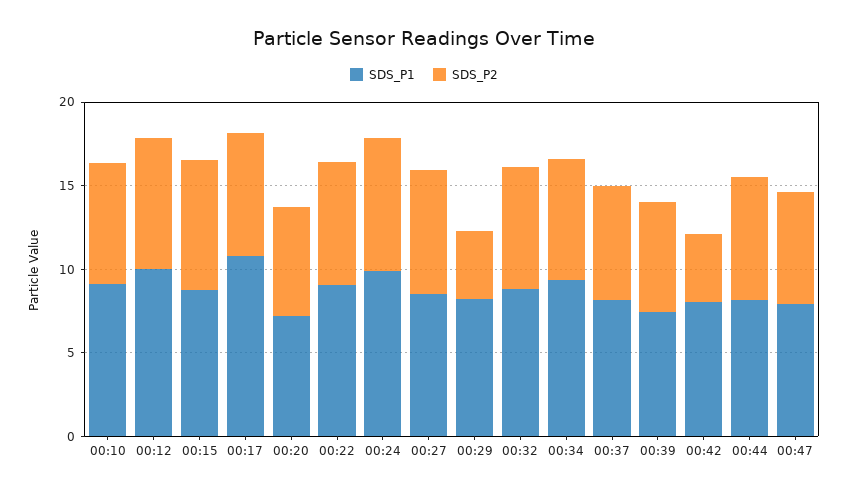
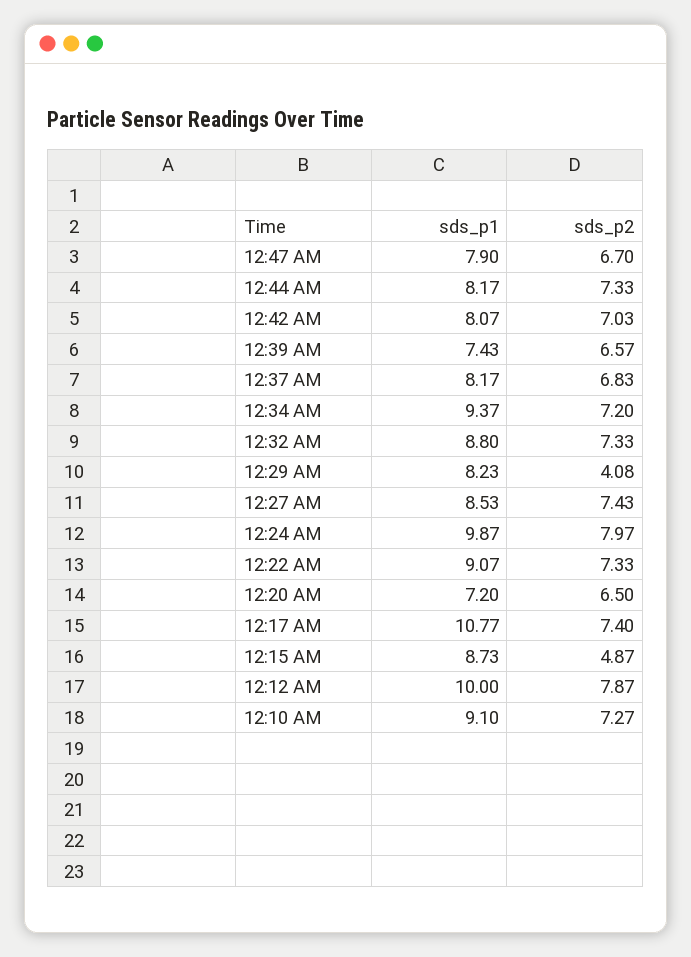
SDS_P2, 00:15: 8 -> 4.87
SDS_P2, 00:42: 4 -> 7.03

